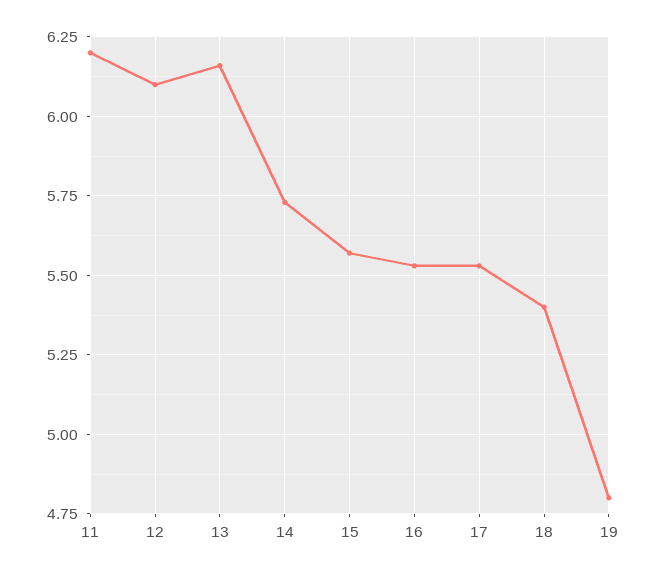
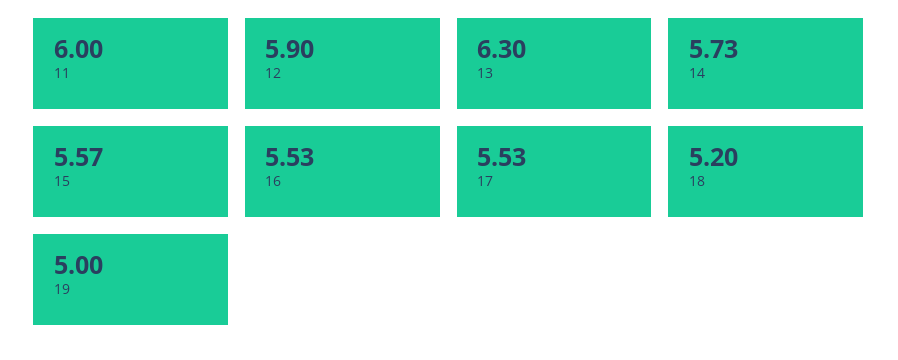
11: 6.2 -> 6
12: 6.1 -> 5.9
13: 6.15 -> 6.3
18: 5.4 -> 5.2
19: 4.8 -> 5

